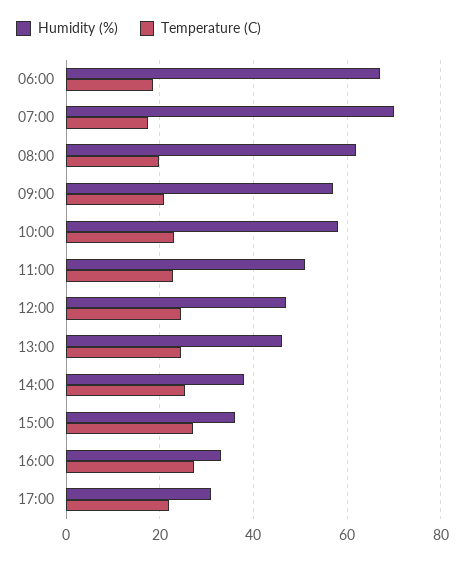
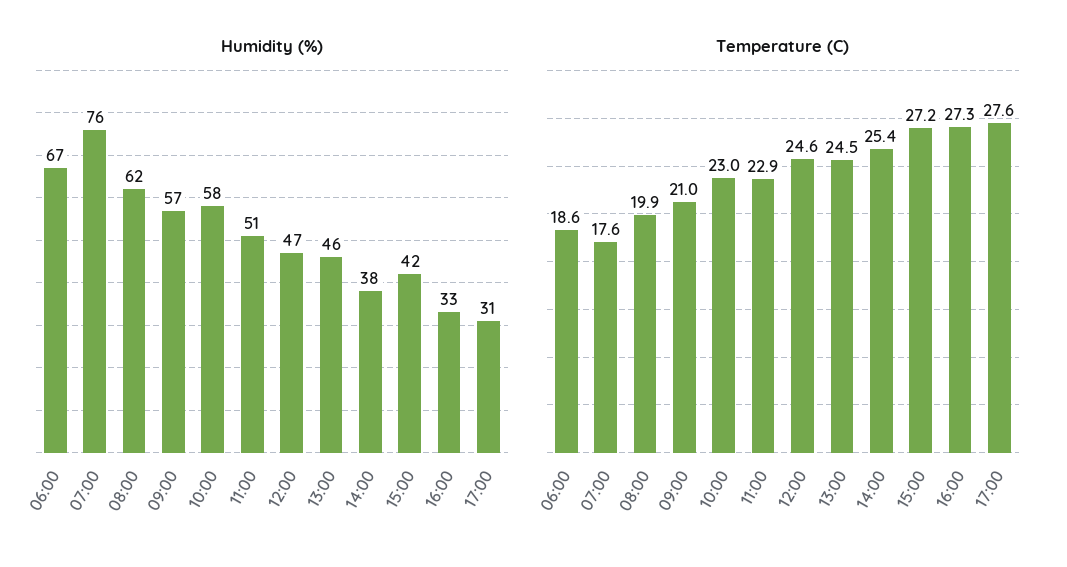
Humidity (%), 07:00: 70 -> 76
Humidity (%), 15:00: 36 -> 42
Temperature (C), 17:00: 22 -> 27.6

